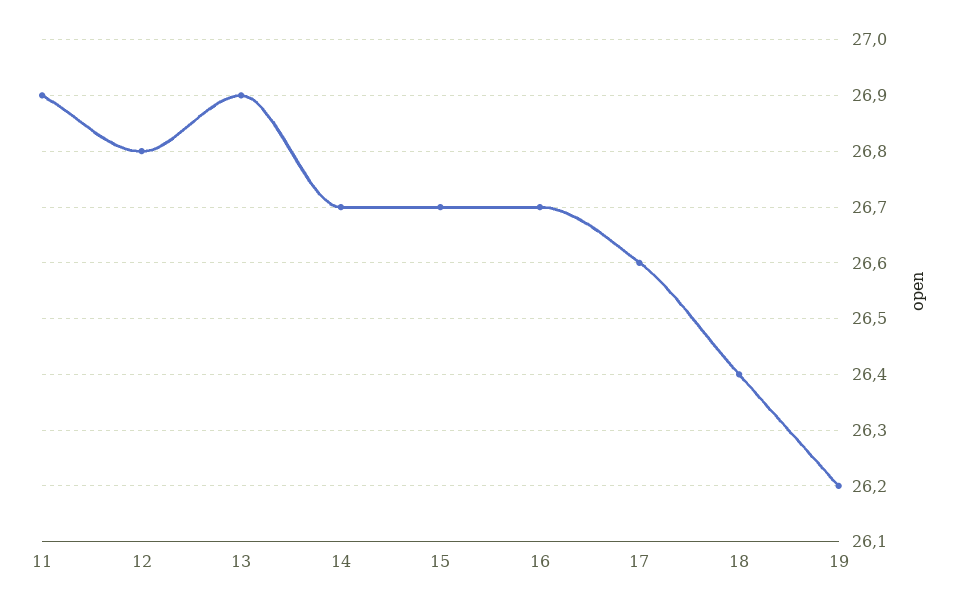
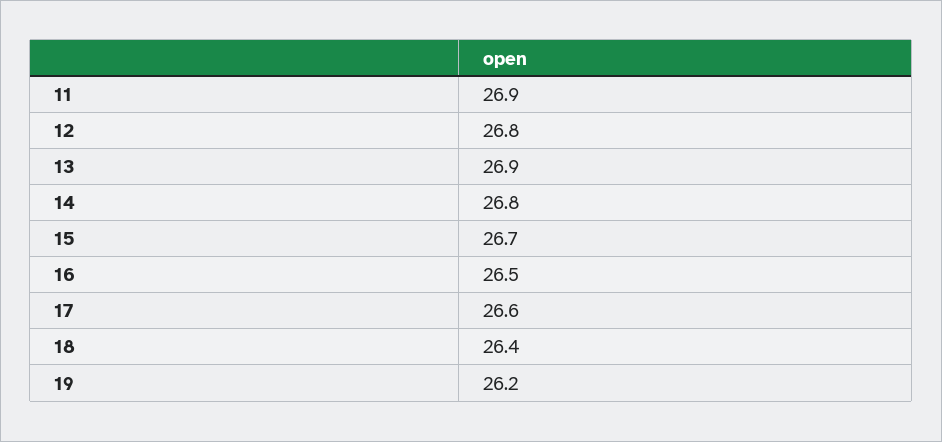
14: 26.7 -> 26.8
16: 26.7 -> 26.5

